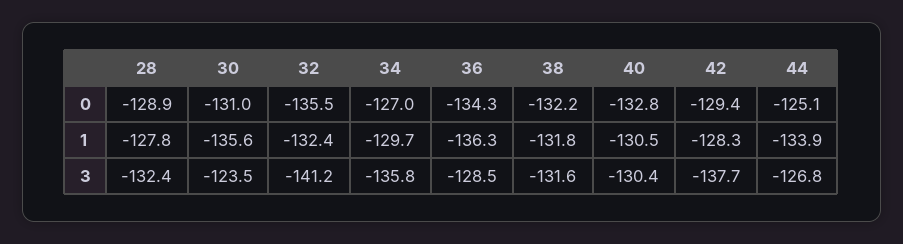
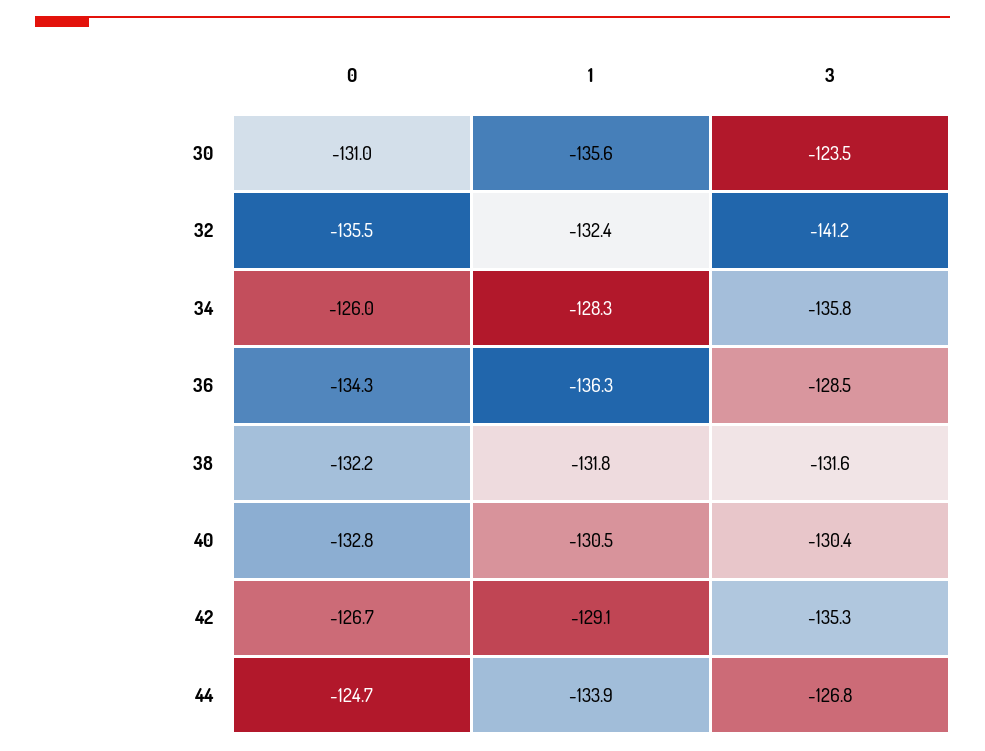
28, 0: -128.9 -> none
34, 0: -127 -> -126
42, 0: -129.4 -> -126.7
44, 0: -125.1 -> -124.7
28, 1: -127.8 -> none
34, 1: -129.7 -> -128.3
42, 1: -128.3 -> -129.1
28, 3: -132.4 -> none
42, 3: -137.7 -> -135.3

